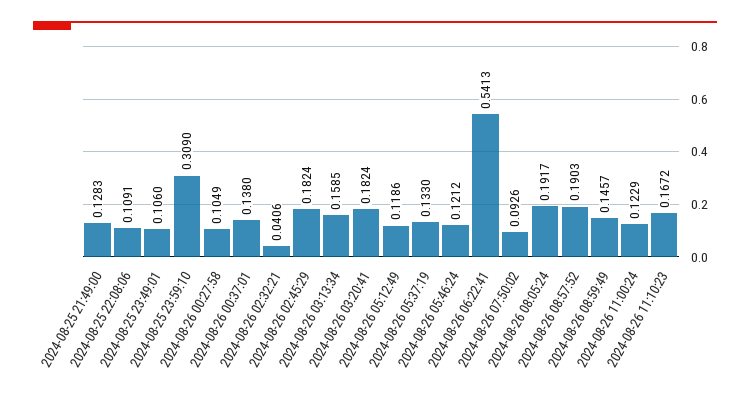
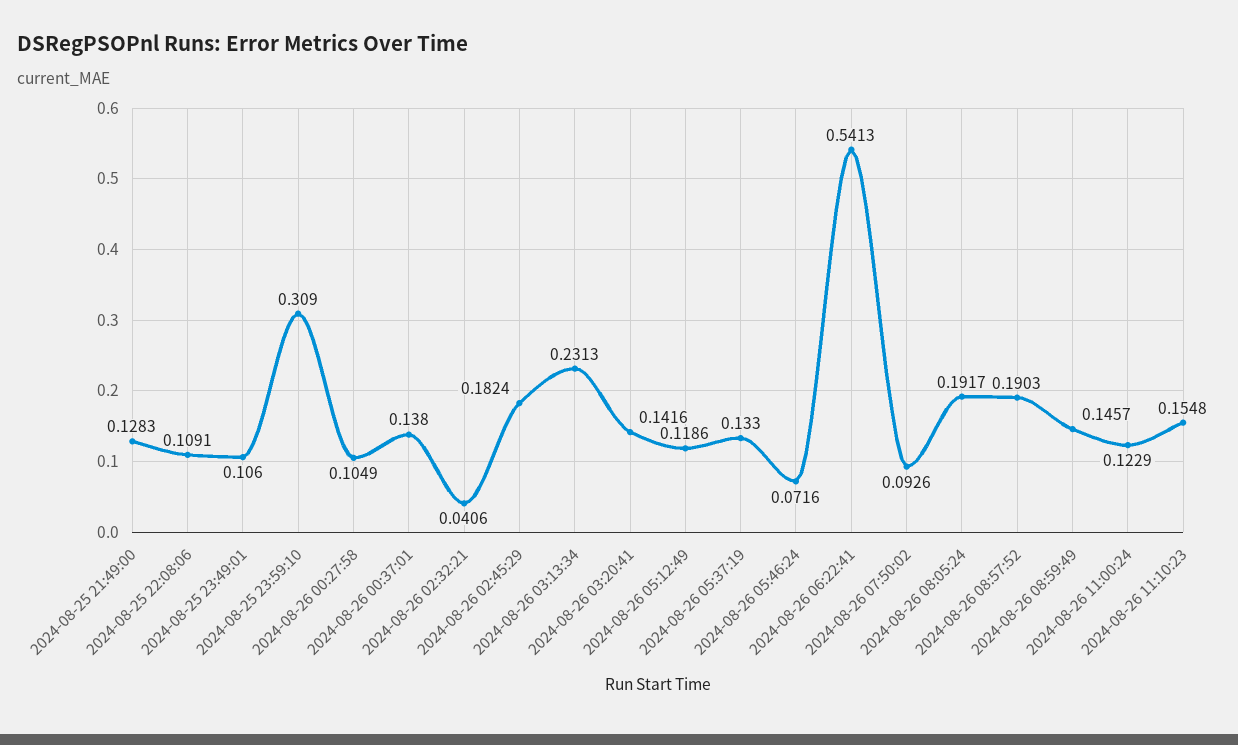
2024-08-26 03:13:34: 0.1585 -> 0.2313
2024-08-26 03:20:41: 0.1824 -> 0.1416
2024-08-26 05:46:24: 0.1212 -> 0.0716
2024-08-26 11:10:23: 0.1672 -> 0.1548

